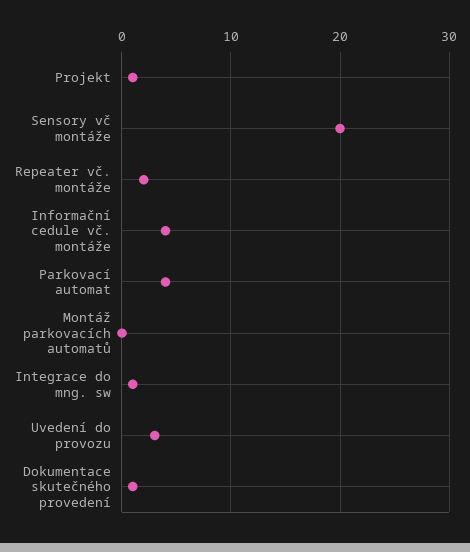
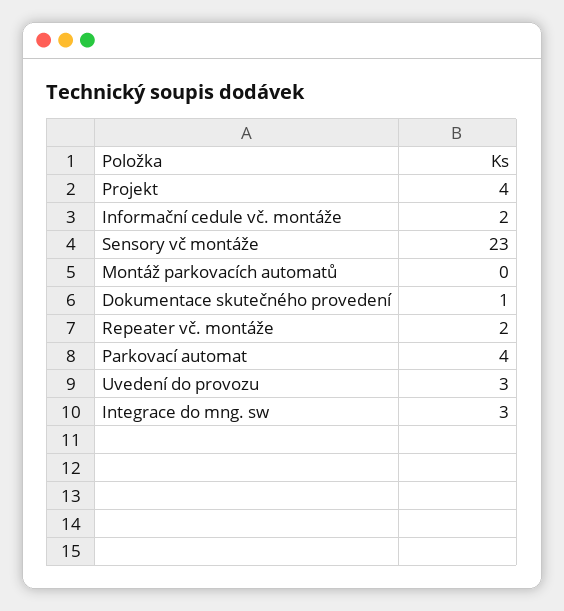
Projekt: 1 -> 4
Sensory vč montáže: 20 -> 23
Informační cedule vč. montáže: 4 -> 2
Integrace do mng. sw: 1 -> 3

